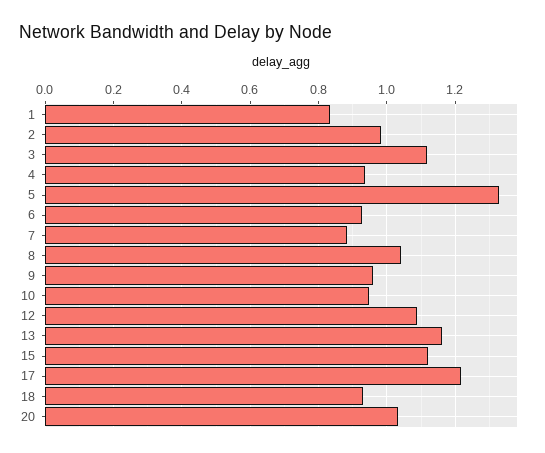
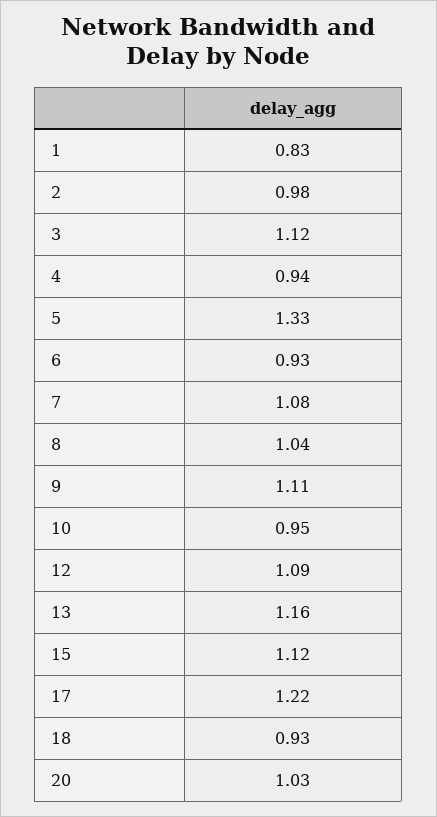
7: 0.88 -> 1.08
9: 0.96 -> 1.11

